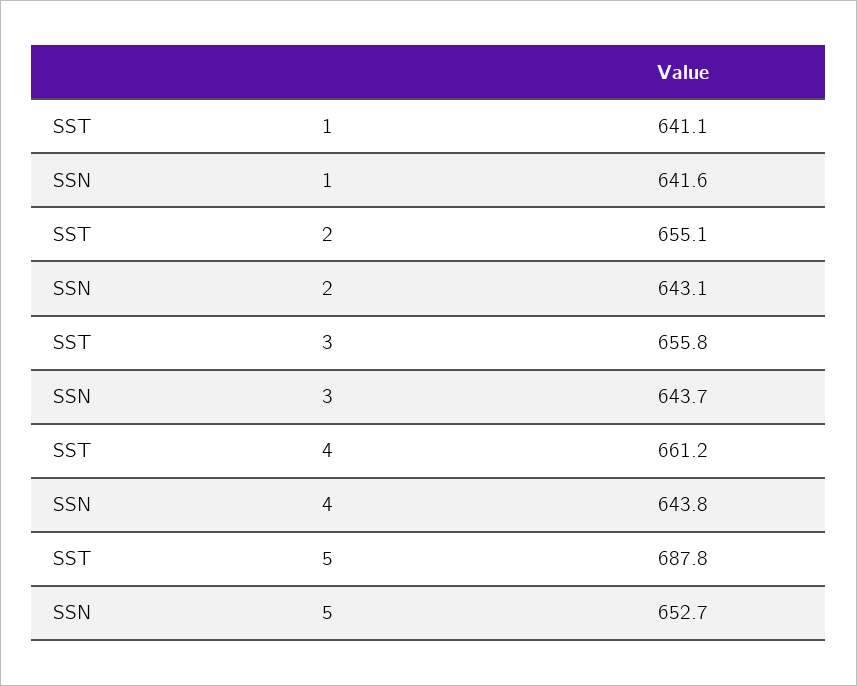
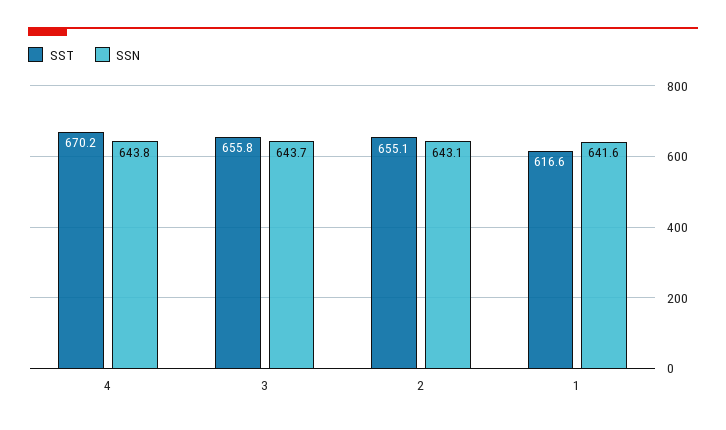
SST, 1: 641.1 -> 616.6
SST, 4: 661.2 -> 670.2
SST, 5: 687.8 -> none
SSN, 5: 652.7 -> none

